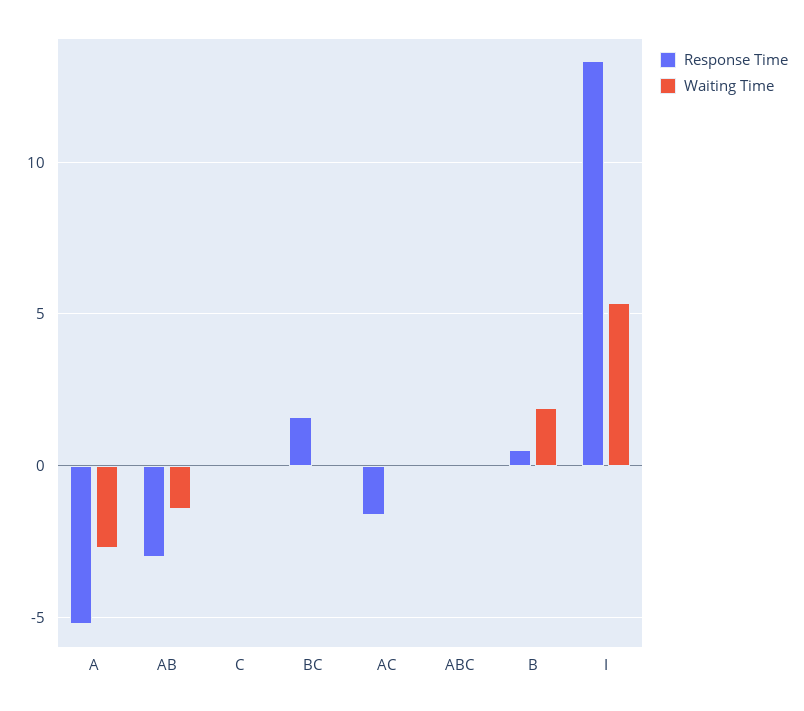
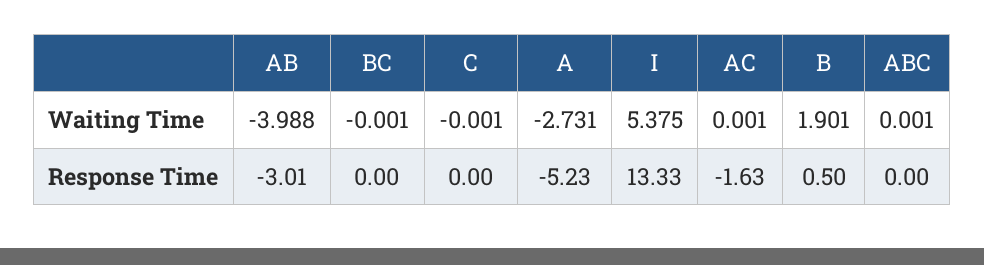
Waiting Time, AB: -1.5 -> -3.988
Response Time, BC: 1.5 -> 0

